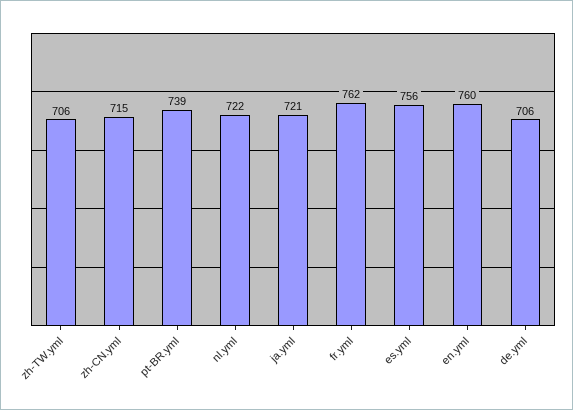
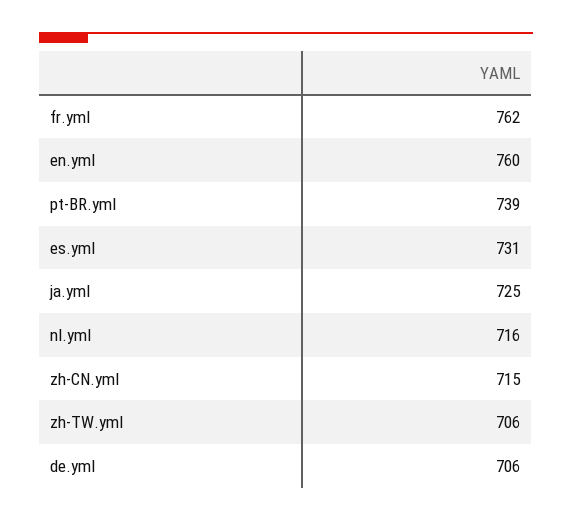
nl.yml: 722 -> 716
ja.yml: 721 -> 725
es.yml: 756 -> 731

